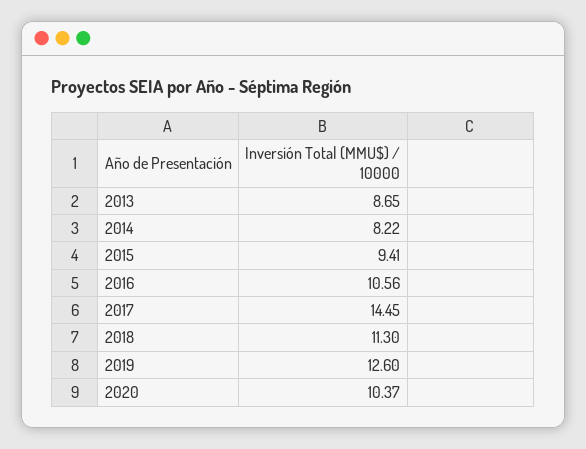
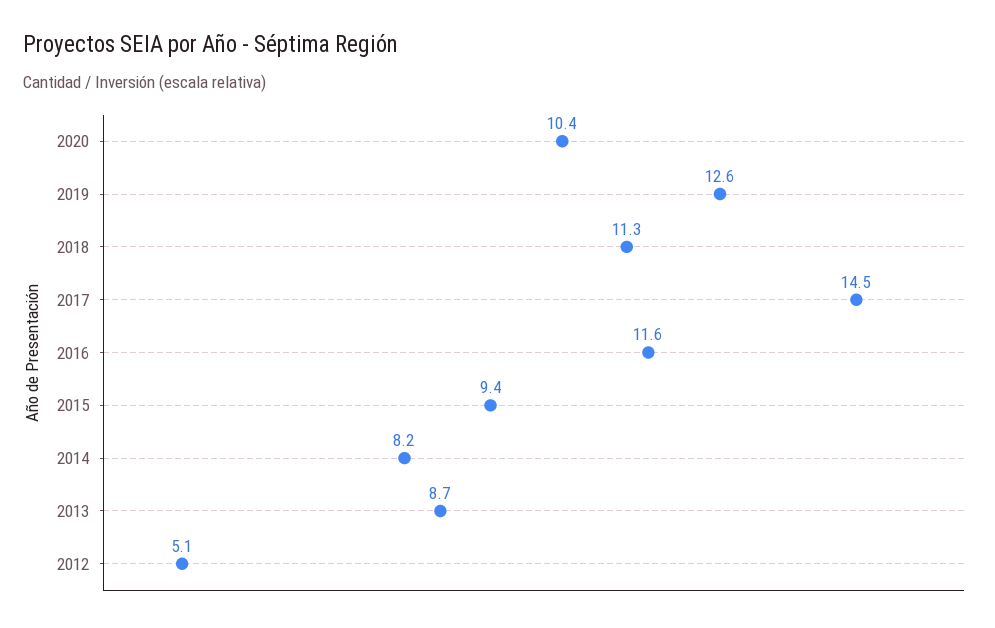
2016: 10.56 -> 11.6
2012: none -> 5.1

